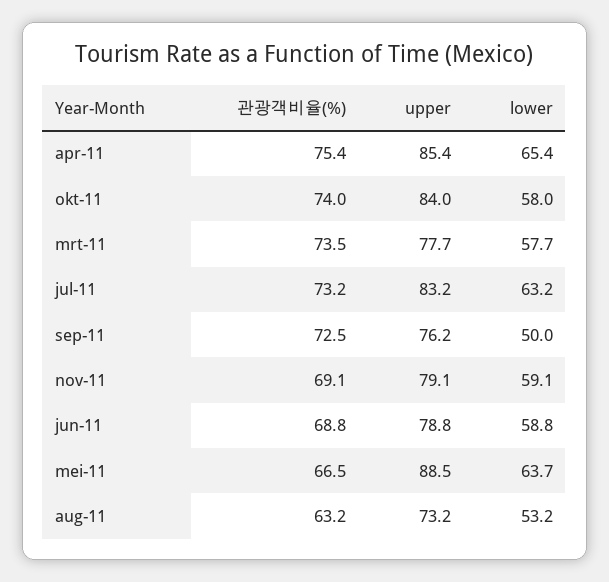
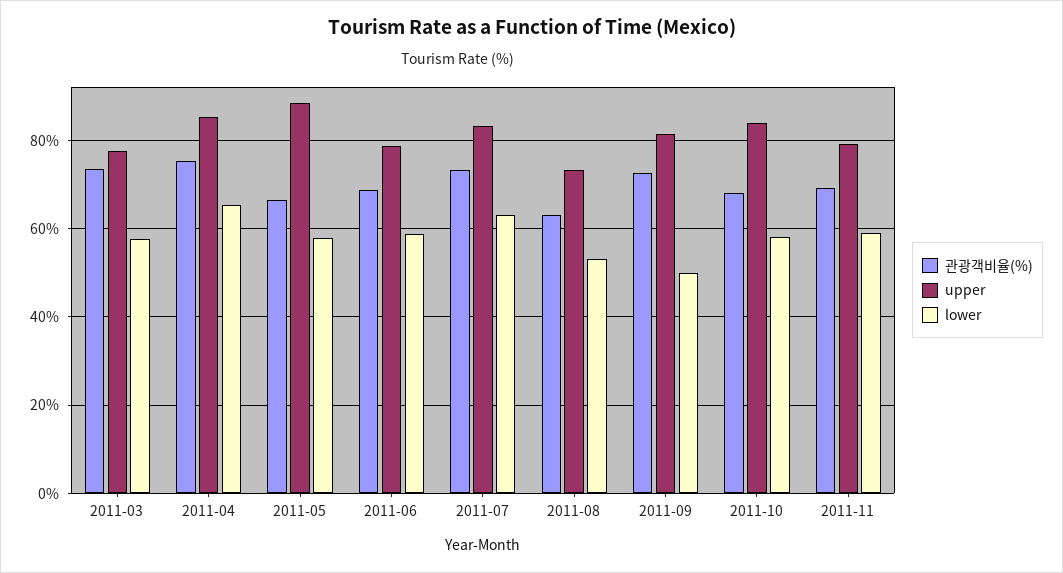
관광객비율(%), okt-11: 74 -> 68
upper, sep-11: 76.2 -> 82
lower, mei-11: 63.7 -> 58

